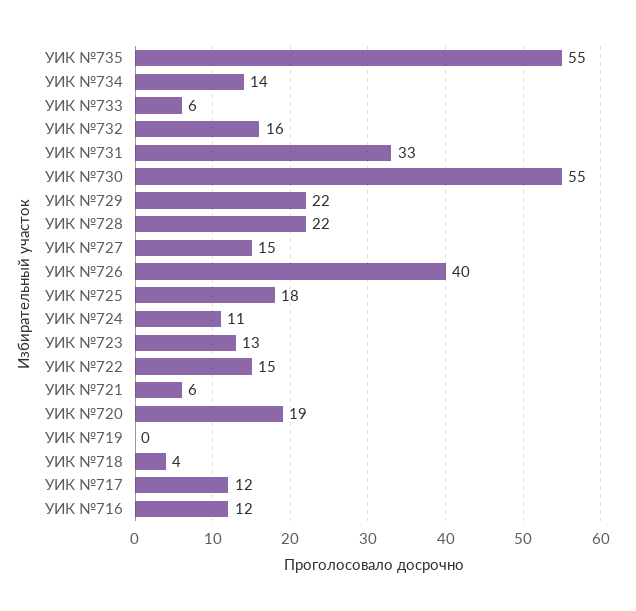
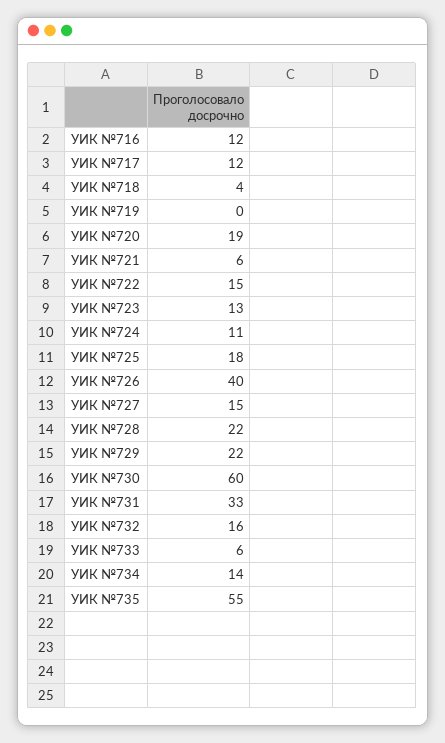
УИК №730: 55 -> 60

